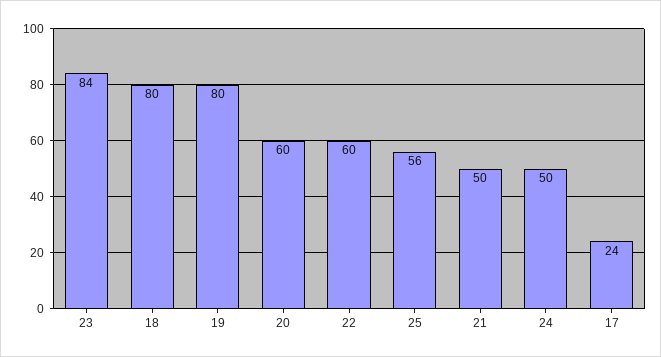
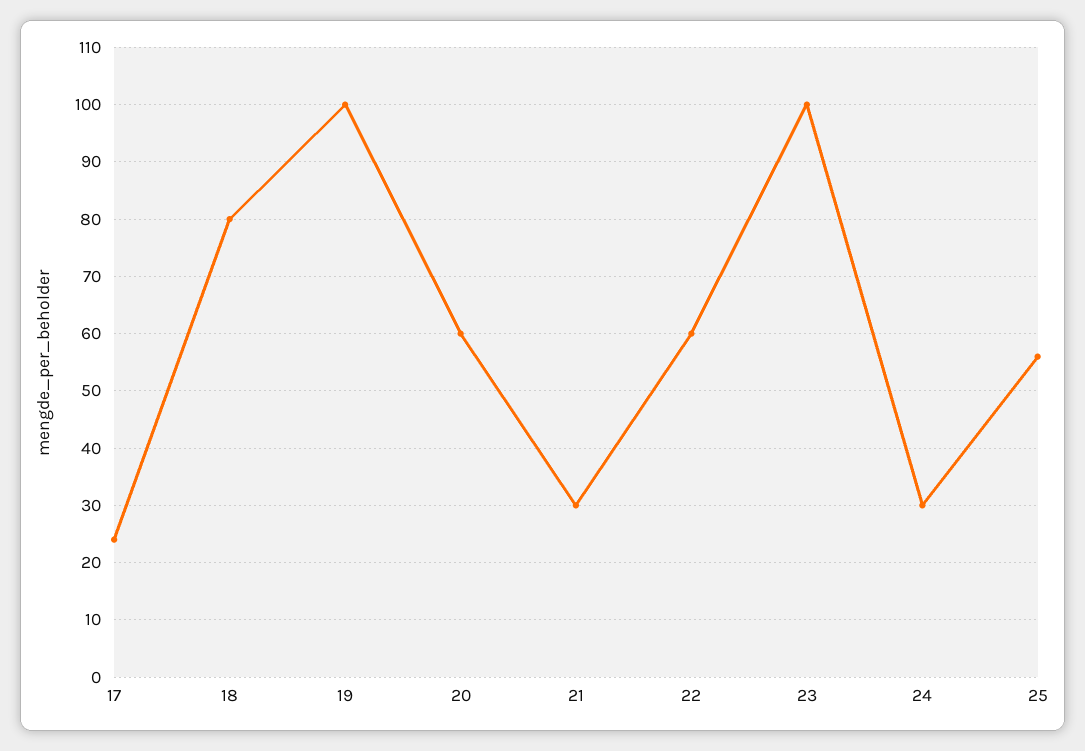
23: 84 -> 100
19: 80 -> 100
21: 50 -> 30
24: 50 -> 30

